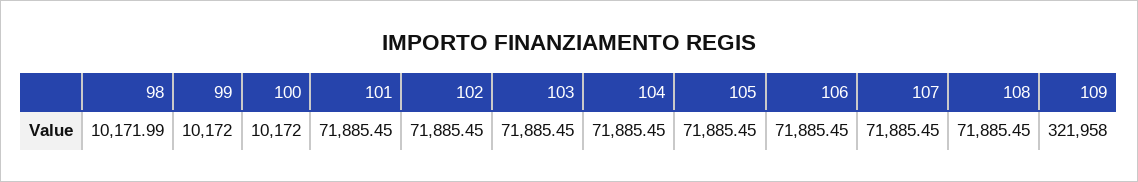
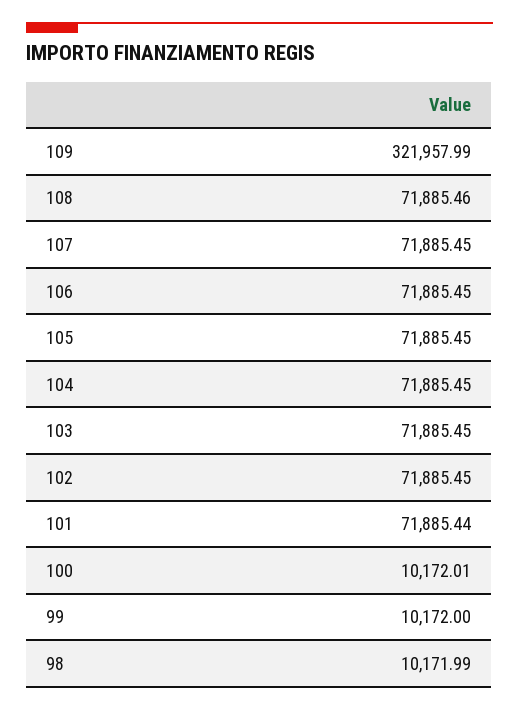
100: 10172 -> 10172.01
101: 71885.45 -> 71885.44
108: 71885.45 -> 71885.46
109: 321958 -> 321957.99

